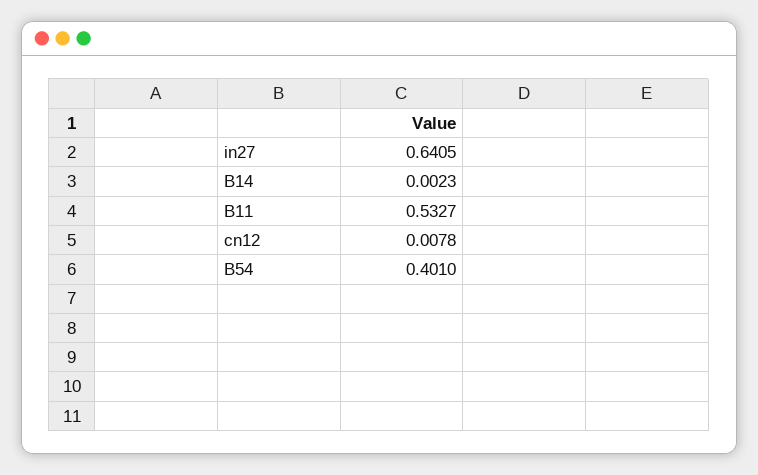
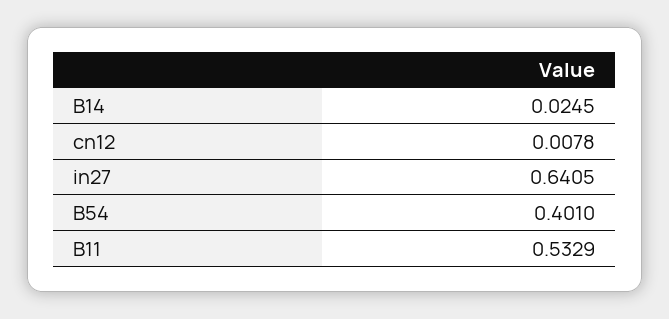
B14: 0.0023 -> 0.0245
B11: 0.5327 -> 0.5329

